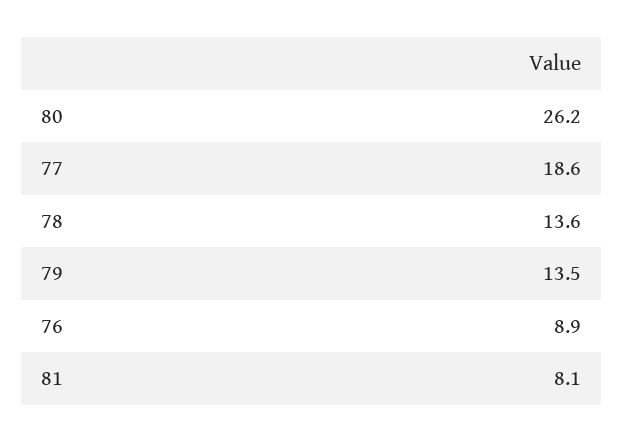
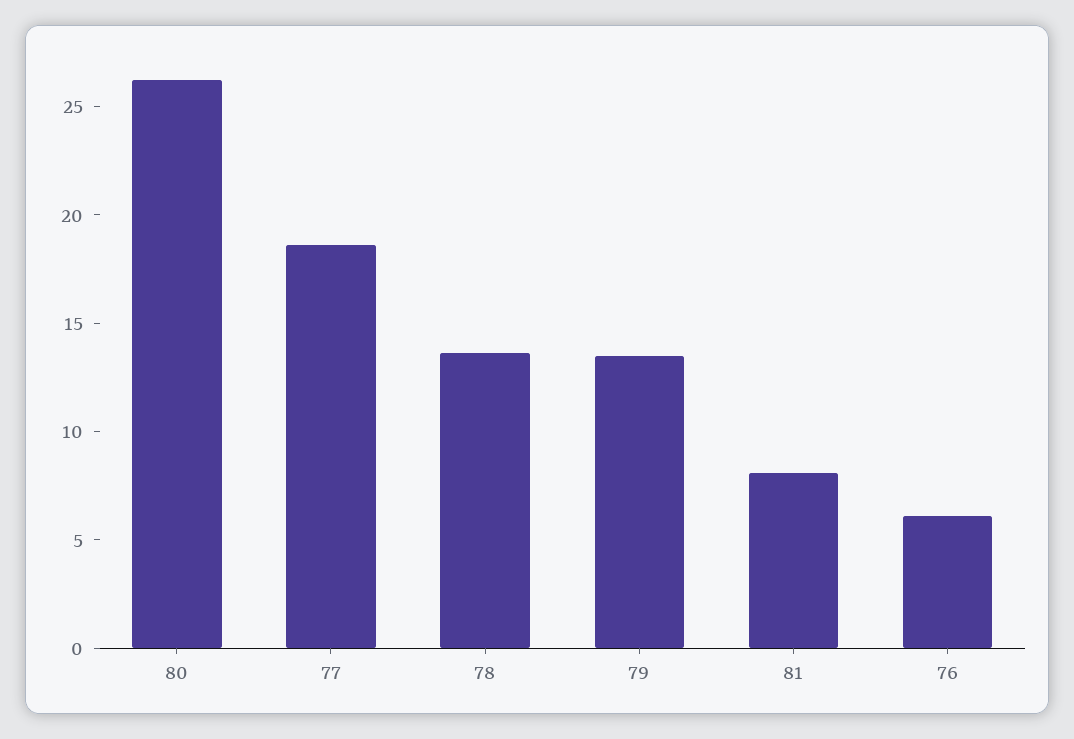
76: 8.9 -> 6

